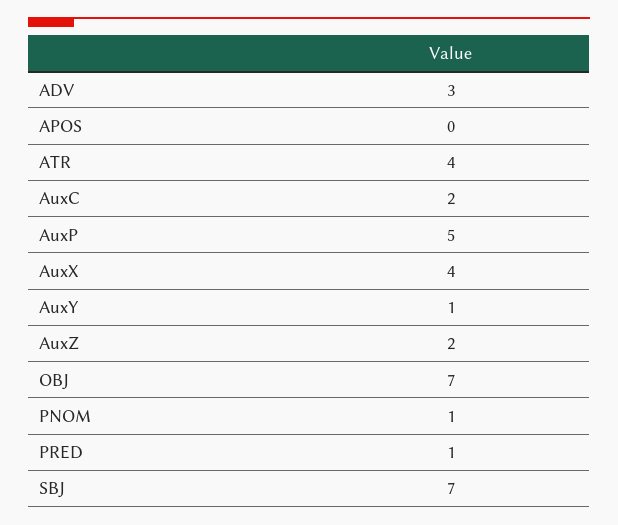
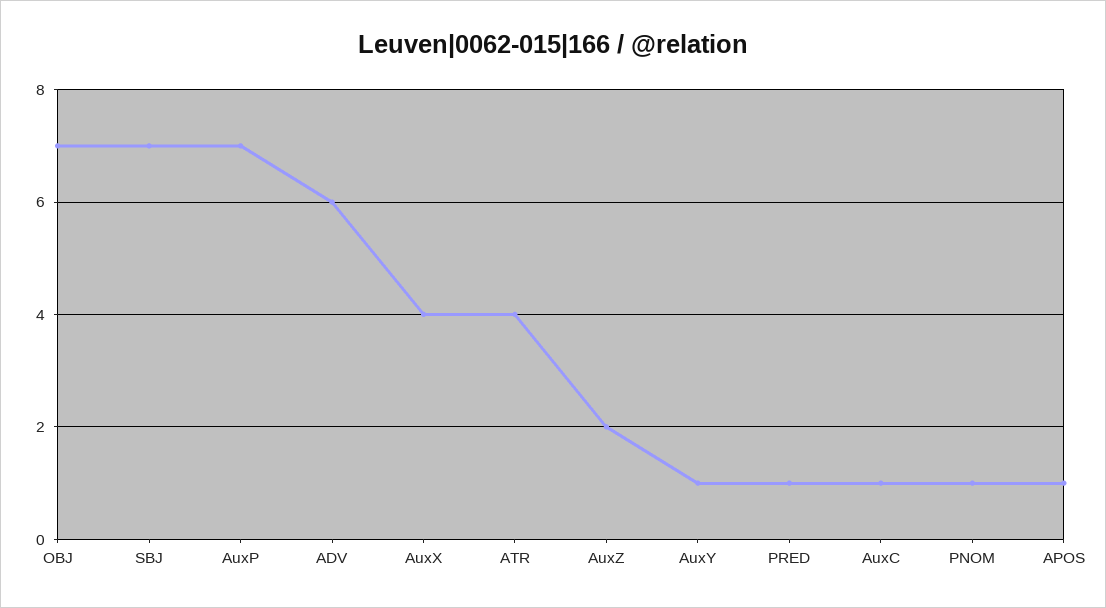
ADV: 3 -> 6
APOS: 0 -> 1
AuxC: 2 -> 1
AuxP: 5 -> 7

